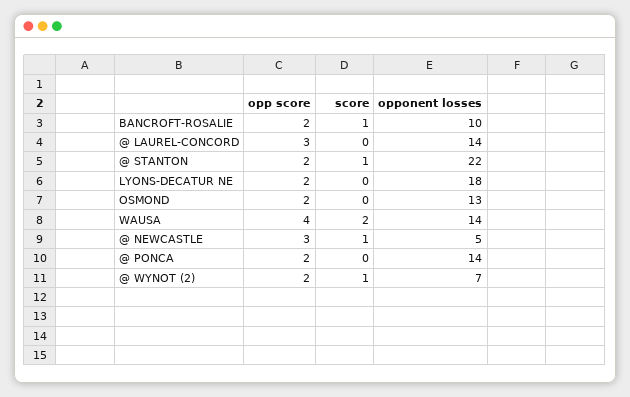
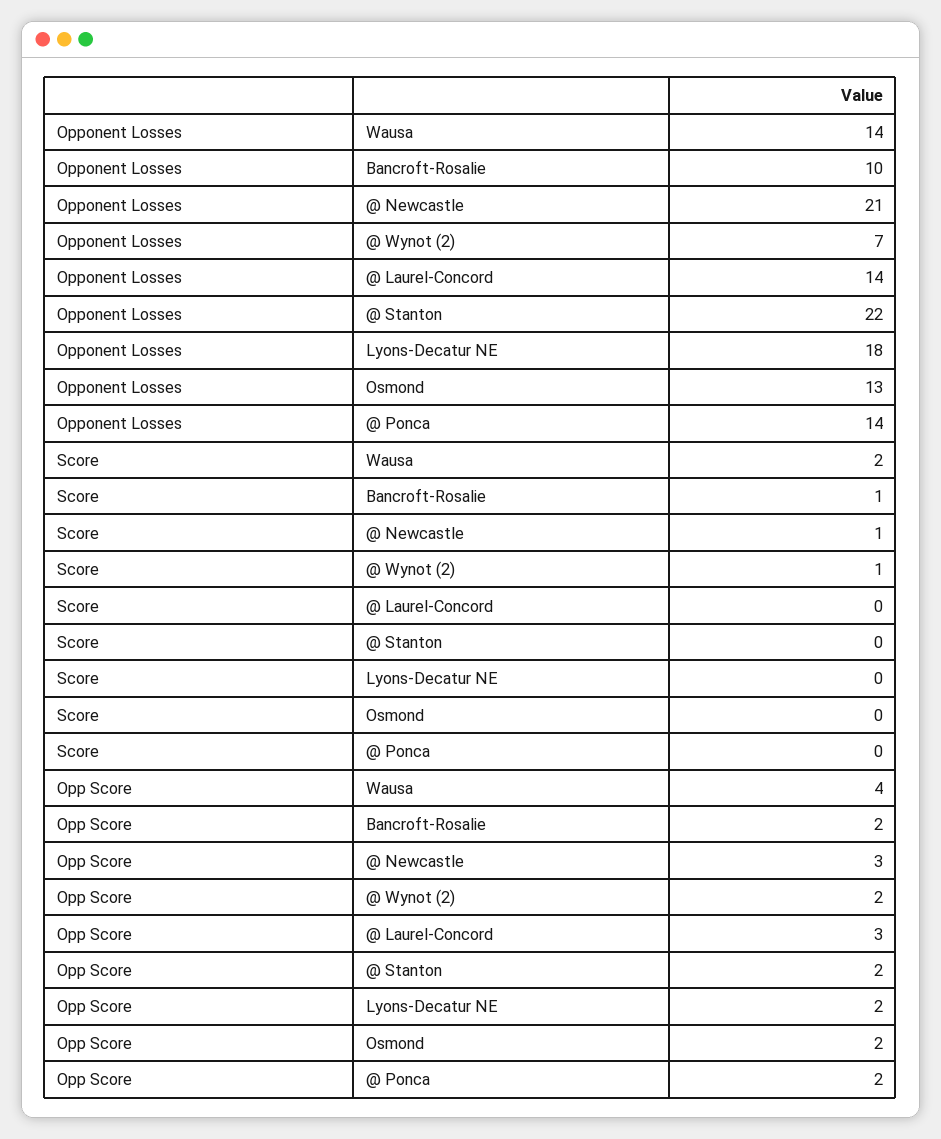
score, @ STANTON: 1 -> 0
opponent losses, @ NEWCASTLE: 5 -> 21

